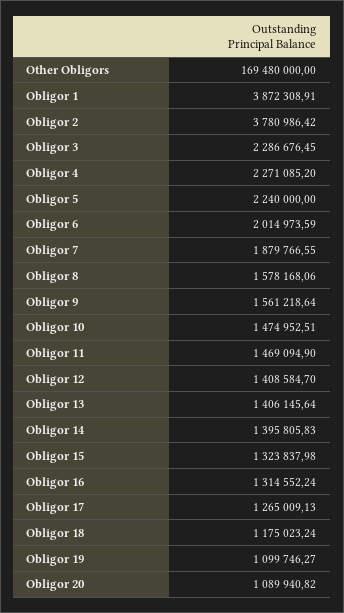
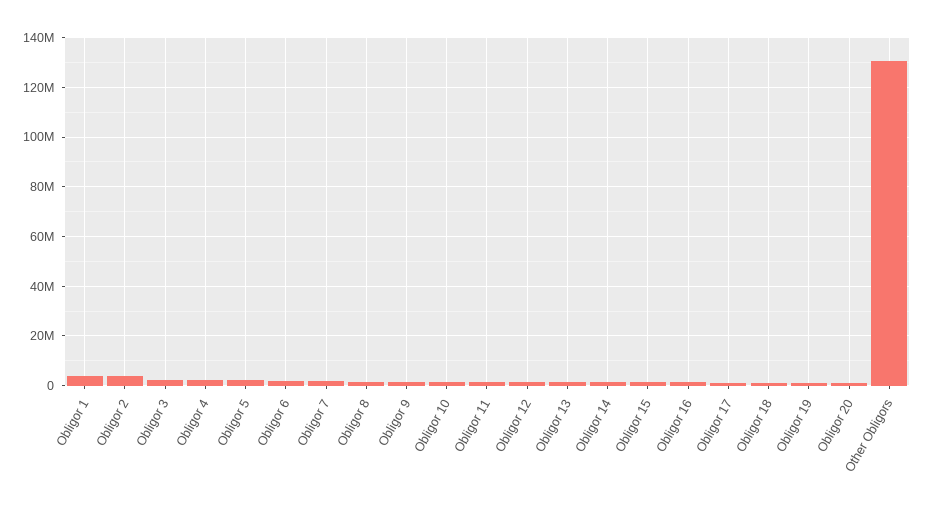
Other Obligors: 169480000 -> 130000000

